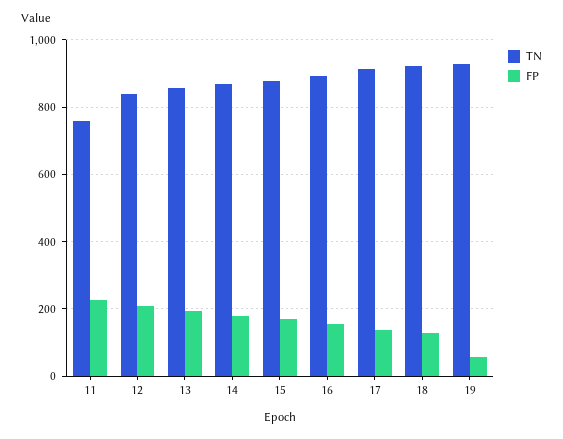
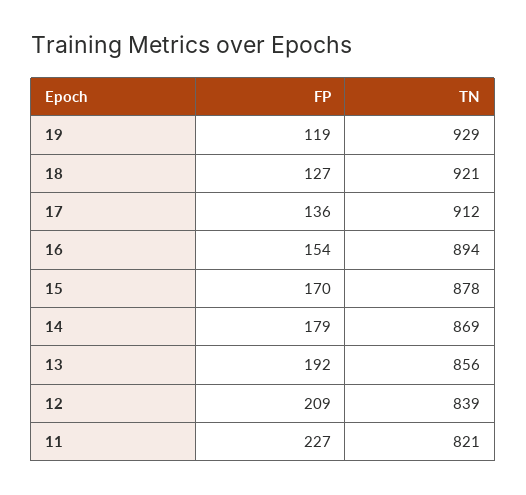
TN, 11: 760 -> 821
FP, 19: 60 -> 119

